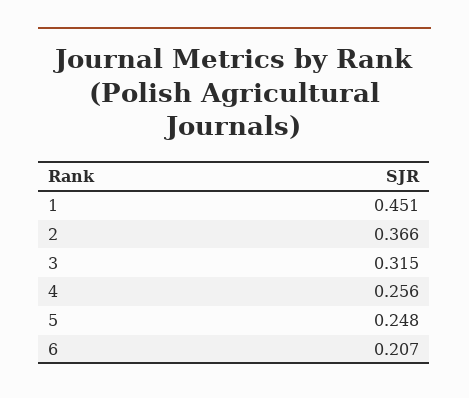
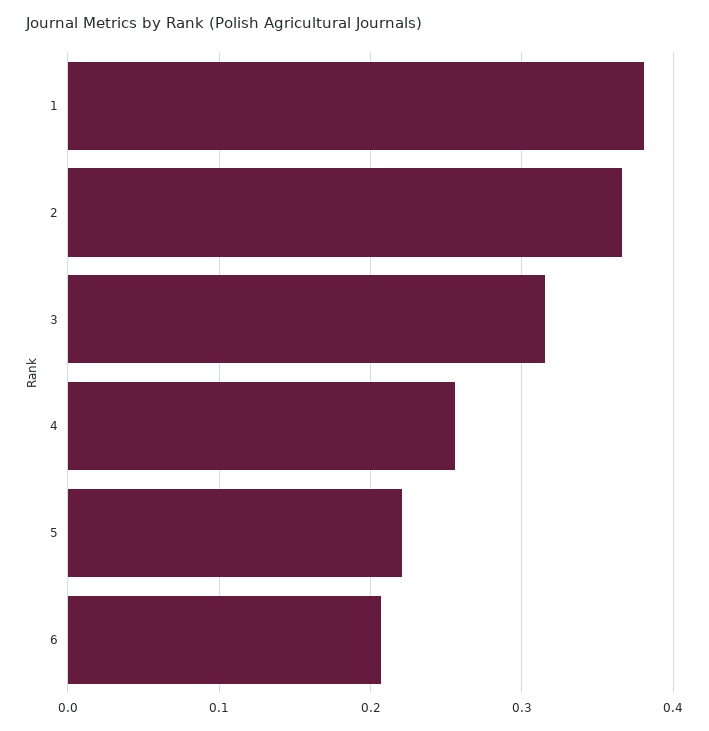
1: 0.451 -> 0.38
5: 0.248 -> 0.22

